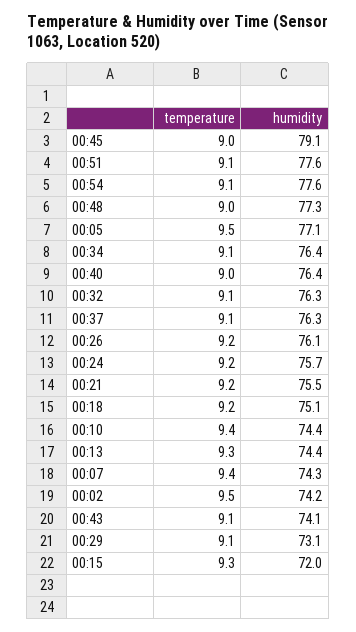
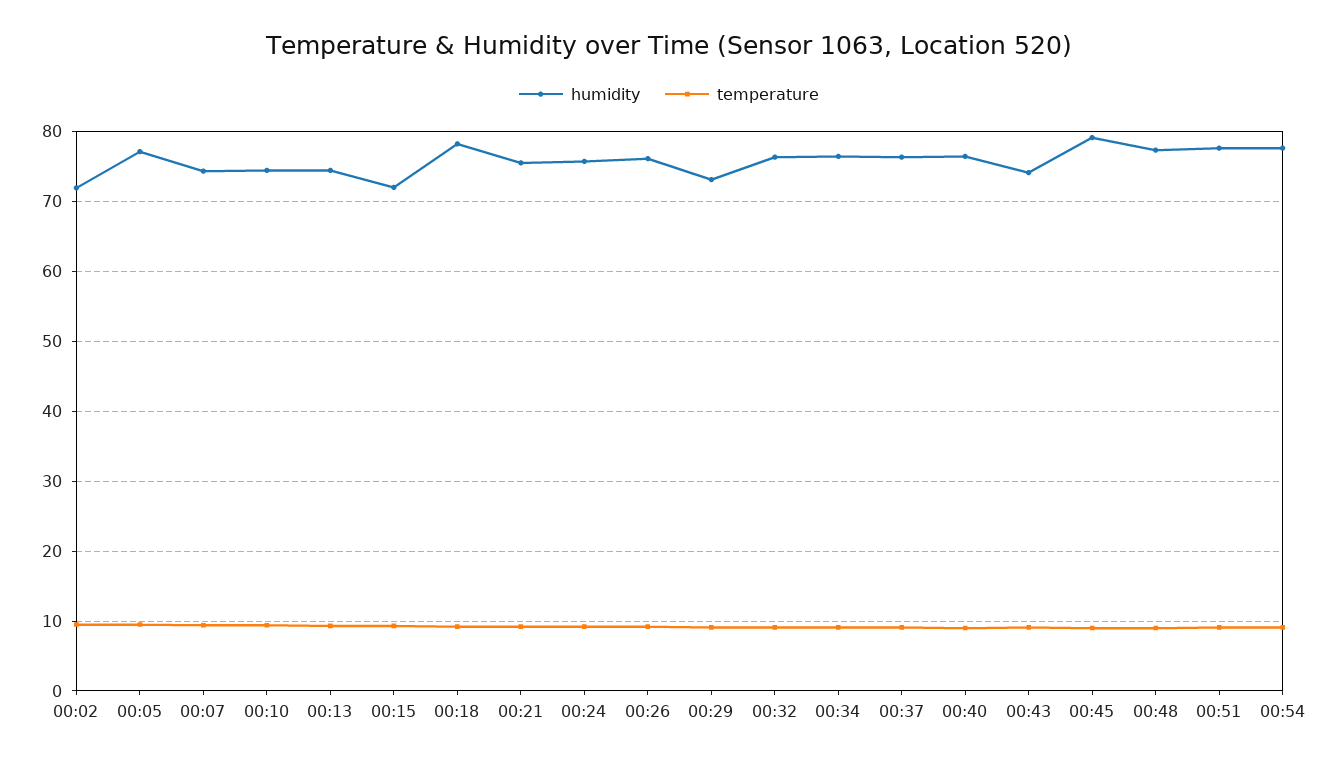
humidity, 00:18: 75.1 -> 78
humidity, 00:02: 74.2 -> 72

